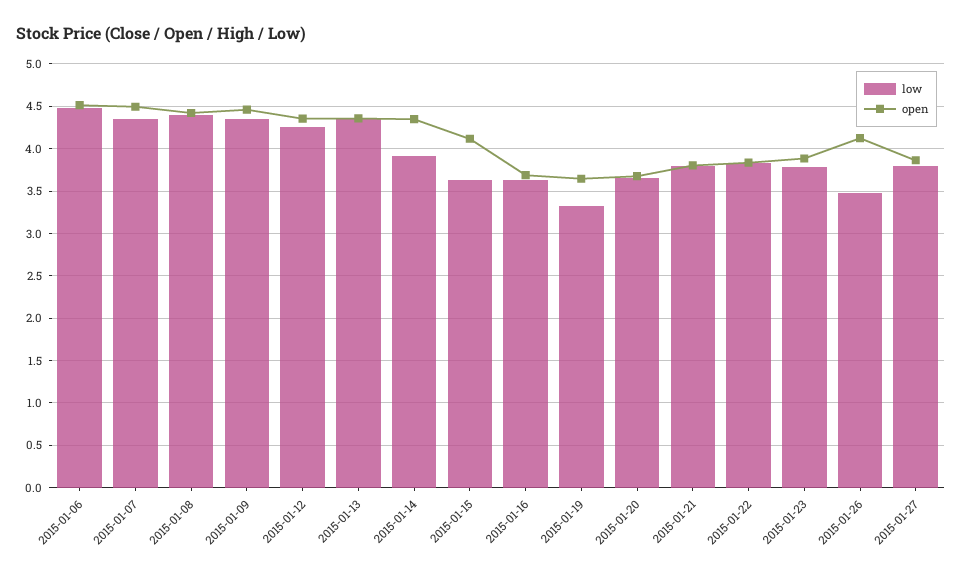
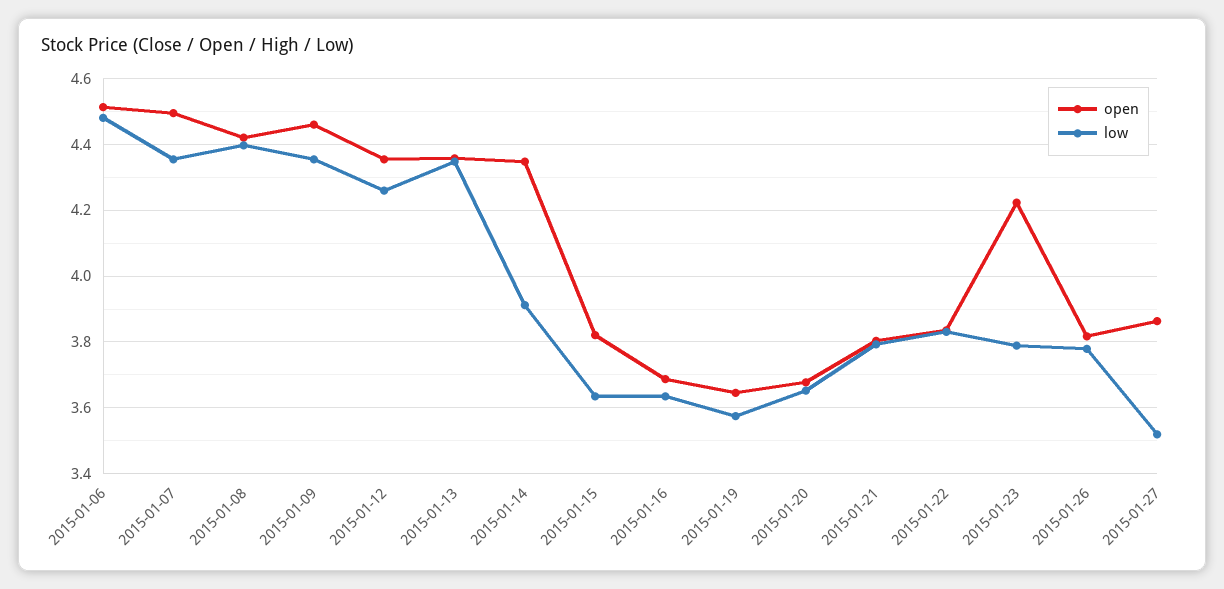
open, 2015-01-15: 4.1 -> 3.82
low, 2015-01-19: 3.3 -> 3.58
open, 2015-01-23: 3.9 -> 4.22
low, 2015-01-26: 3.5 -> 3.78
open, 2015-01-26: 4.1 -> 3.82
low, 2015-01-27: 3.8 -> 3.52

